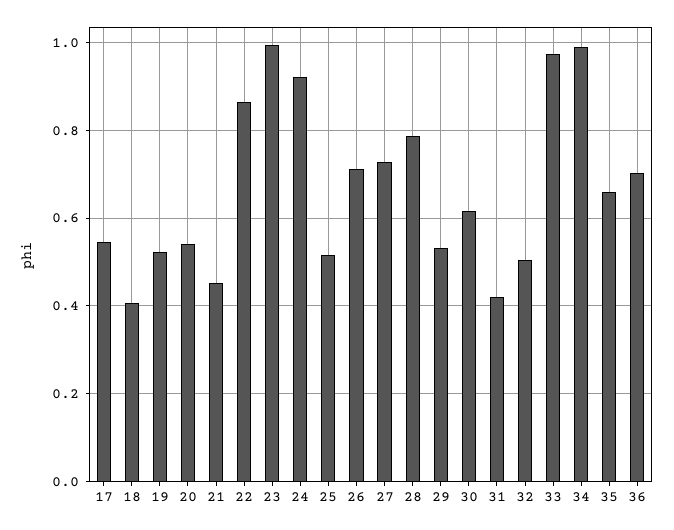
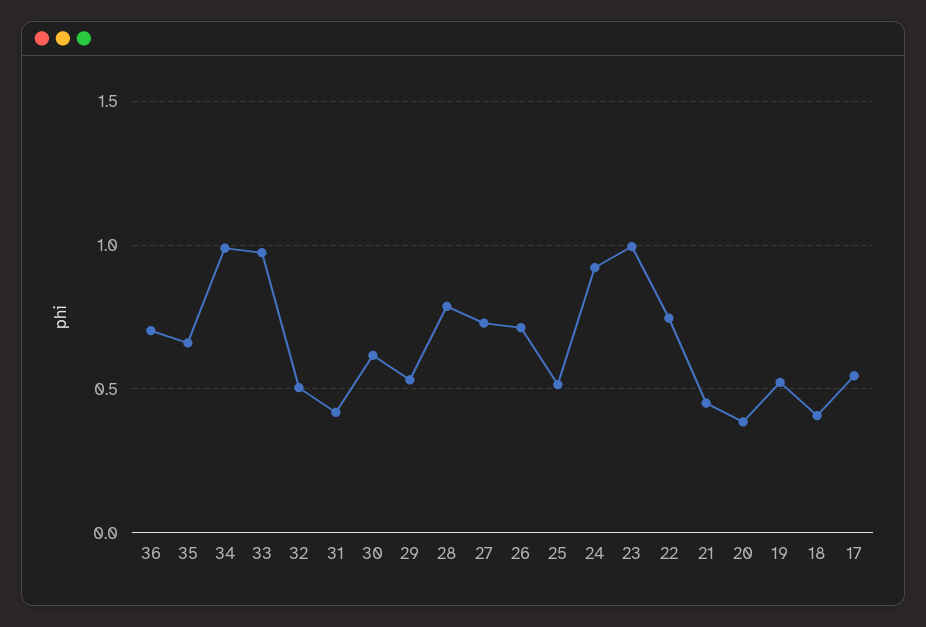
20: 0.54 -> 0.4
22: 0.86 -> 0.75

